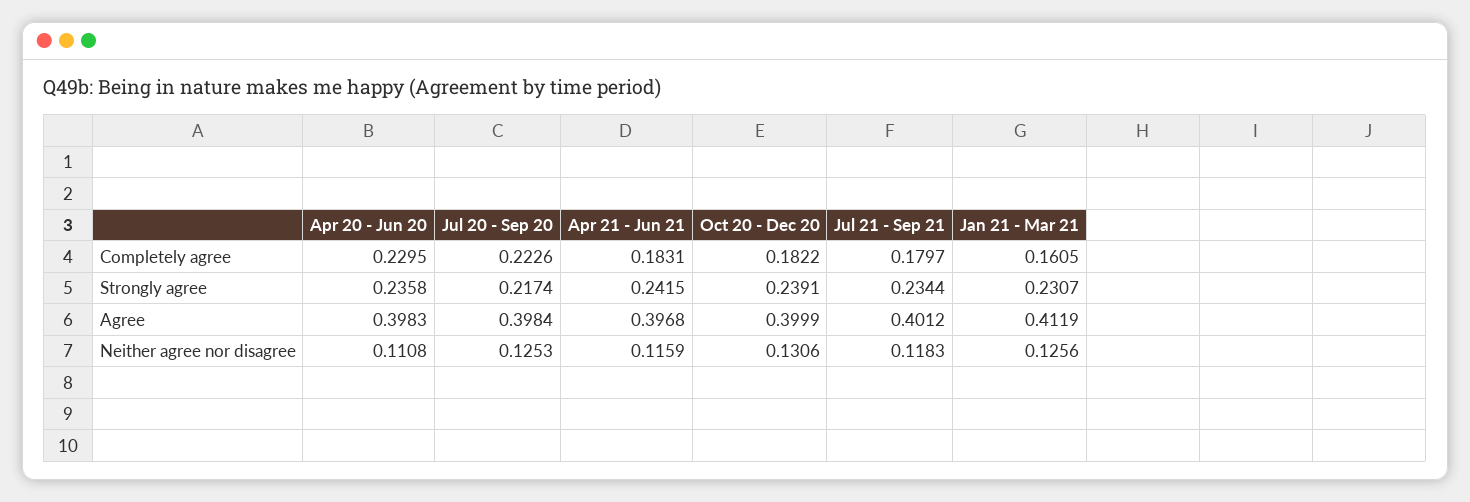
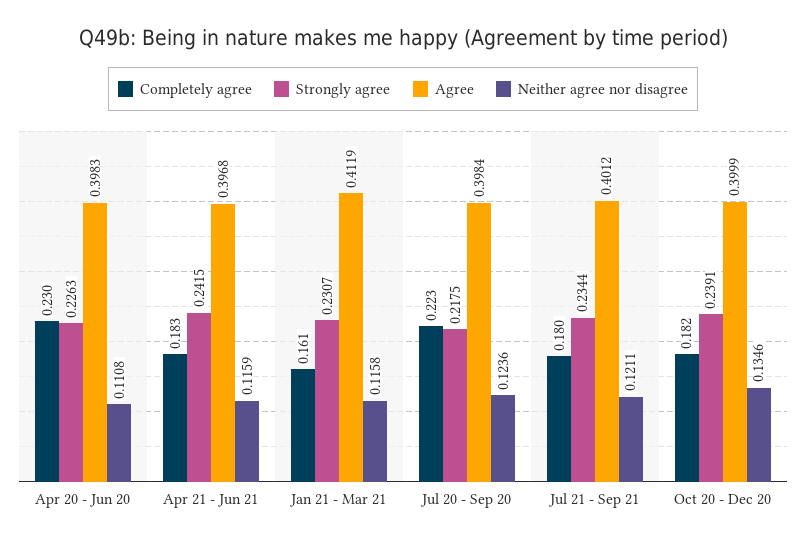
Strongly agree, Apr 20 - Jun 20: 0.2358 -> 0.2263
Strongly agree, Jul 20 - Sep 20: 0.2174 -> 0.2175
Neither agree nor disagree, Jul 20 - Sep 20: 0.1253 -> 0.1236
Neither agree nor disagree, Oct 20 - Dec 20: 0.1306 -> 0.1346
Neither agree nor disagree, Jul 21 - Sep 21: 0.1183 -> 0.1211
Neither agree nor disagree, Jan 21 - Mar 21: 0.1256 -> 0.1158

